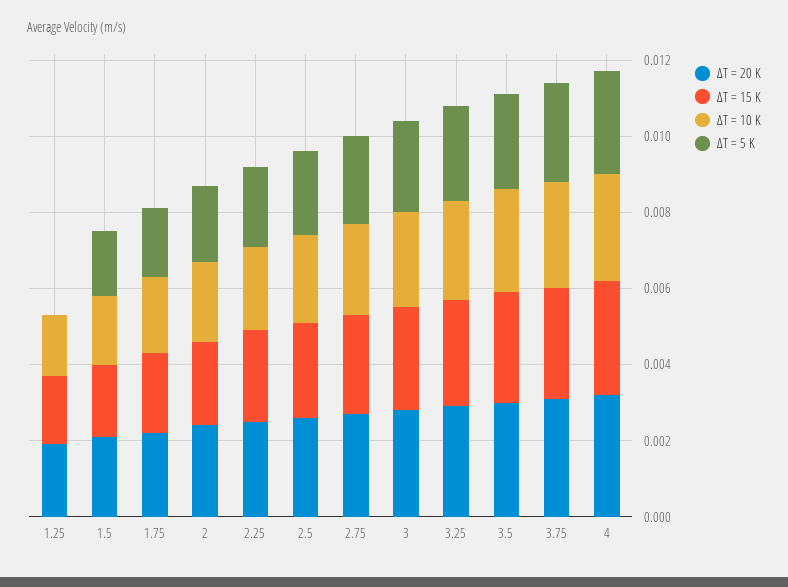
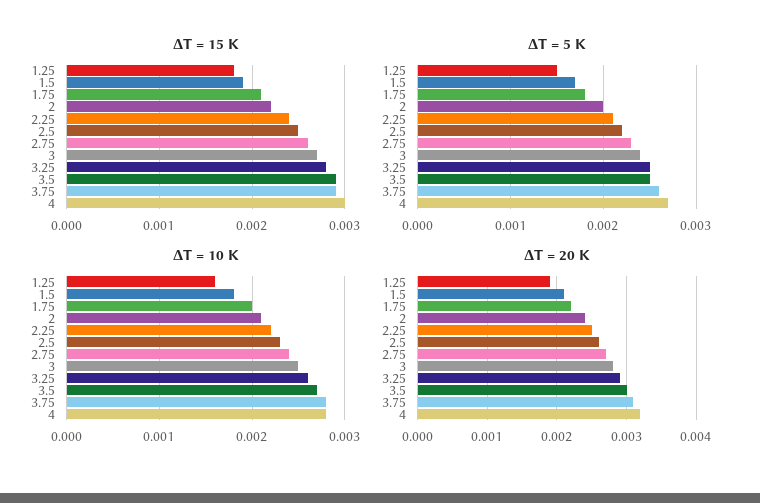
ΔT = 5 K, 1.25: 0 -> 0.0015

